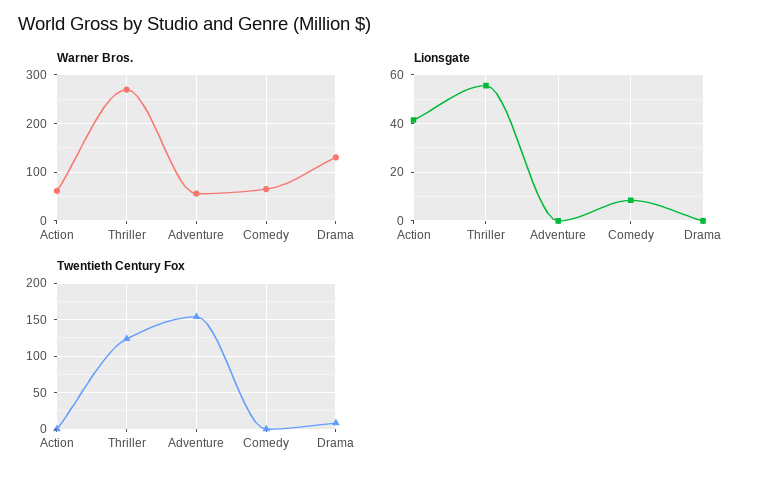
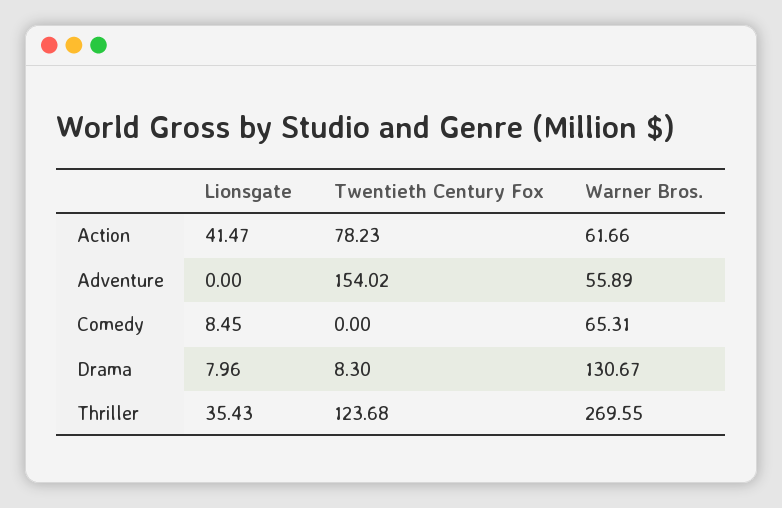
Lionsgate, Thriller: 55 -> 35.43
Lionsgate, Drama: 0 -> 7.96
Twentieth Century Fox, Action: 0 -> 78.23

